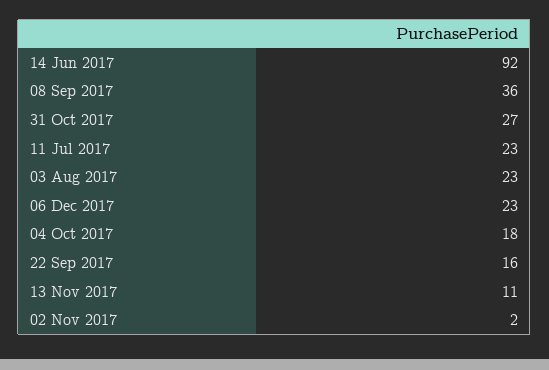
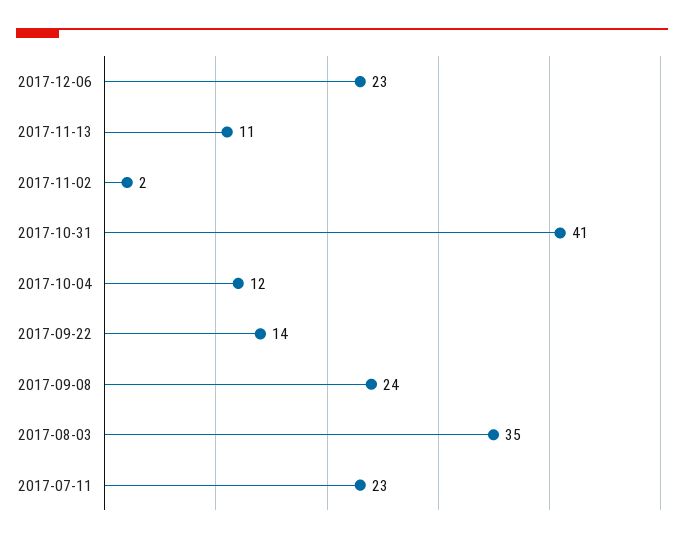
14 Jun 2017: 92 -> none
08 Sep 2017: 36 -> 24
31 Oct 2017: 27 -> 41
03 Aug 2017: 23 -> 35
04 Oct 2017: 18 -> 12
22 Sep 2017: 16 -> 14

